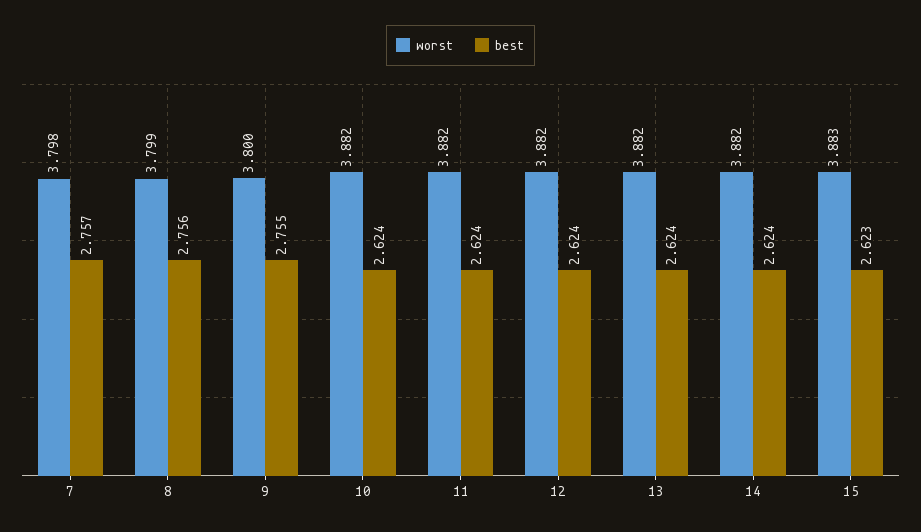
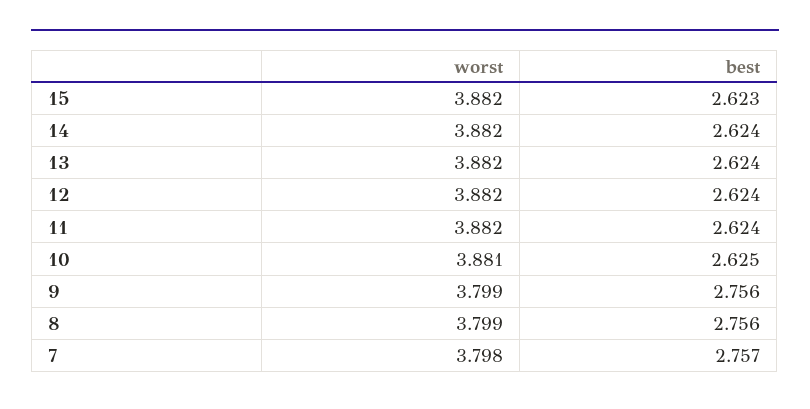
worst, 9: 3.8 -> 3.799
best, 9: 2.755 -> 2.756
worst, 10: 3.882 -> 3.881
best, 10: 2.624 -> 2.625
worst, 15: 3.883 -> 3.882

